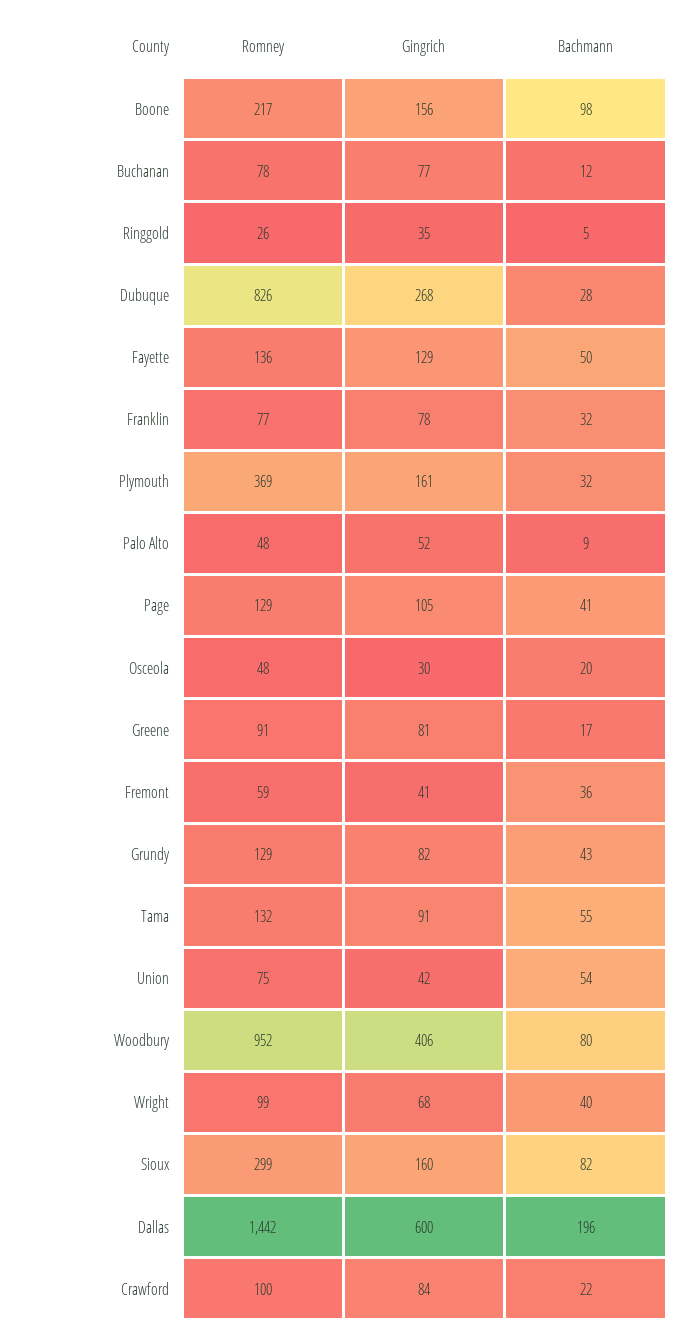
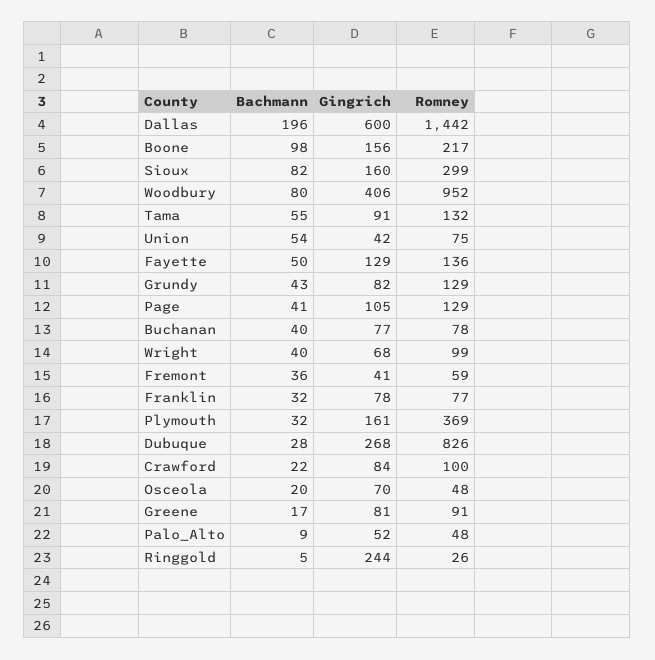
Bachmann, Buchanan: 12 -> 40
Gingrich, Ringgold: 35 -> 244
Gingrich, Osceola: 30 -> 70

